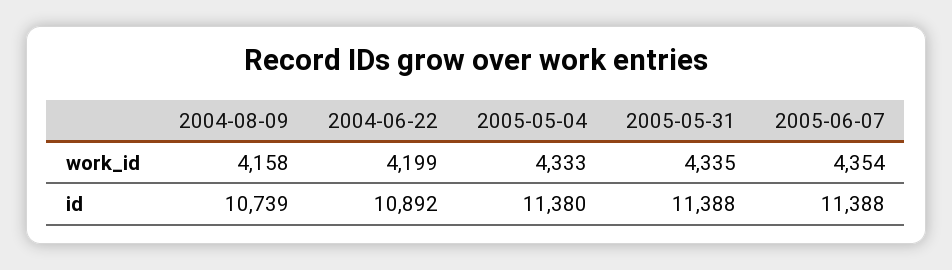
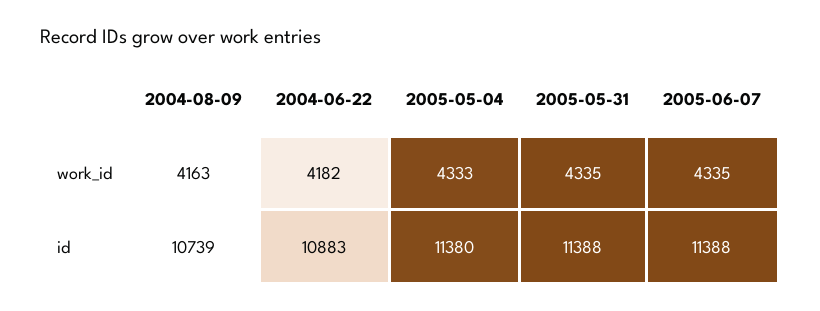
2004-08-09, work_id: 4158 -> 4163
2004-06-22, work_id: 4199 -> 4182
2005-06-07, work_id: 4354 -> 4335
2004-06-22, id: 10892 -> 10883

